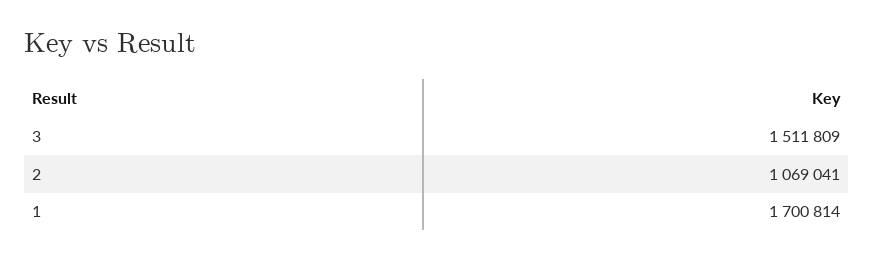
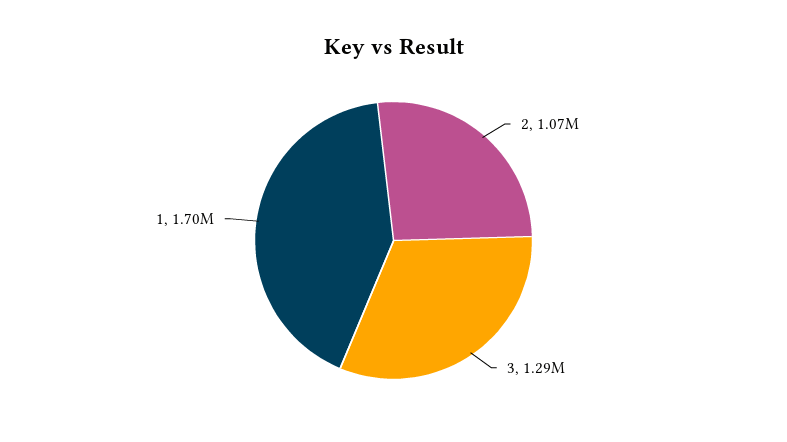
3: 1511809 -> 1290000

